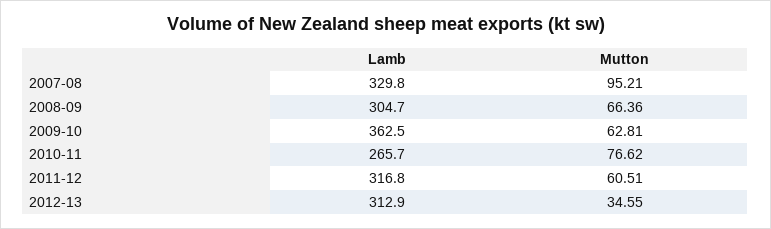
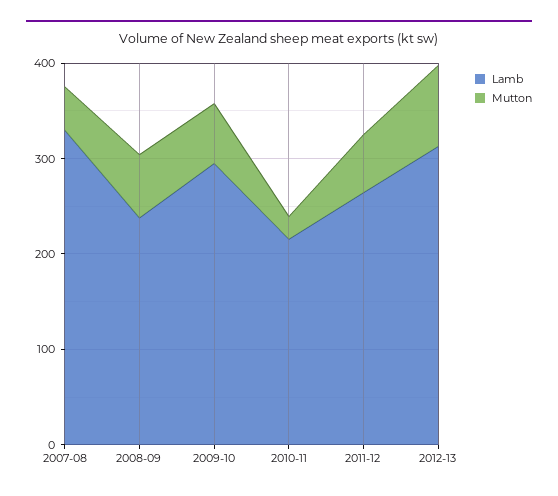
Mutton, 2007-08: 95.21 -> 40
Lamb, 2008-09: 304.7 -> 240
Lamb, 2009-10: 362.5 -> 300
Lamb, 2010-11: 265.7 -> 220
Mutton, 2010-11: 76.62 -> 20
Lamb, 2011-12: 316.8 -> 260
Mutton, 2012-13: 34.55 -> 80

